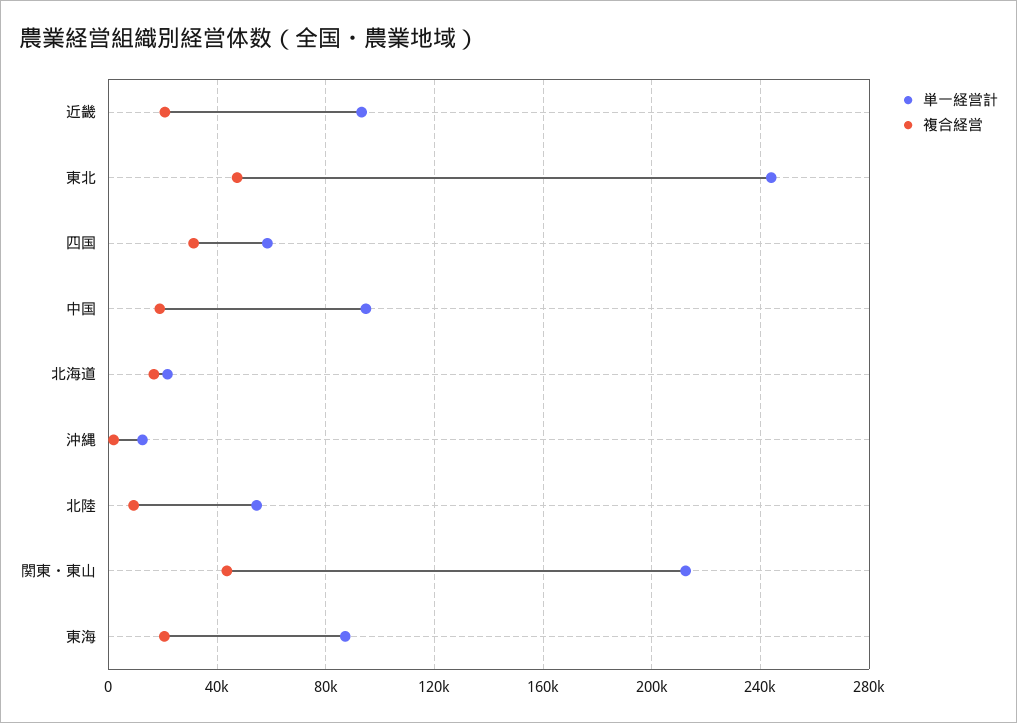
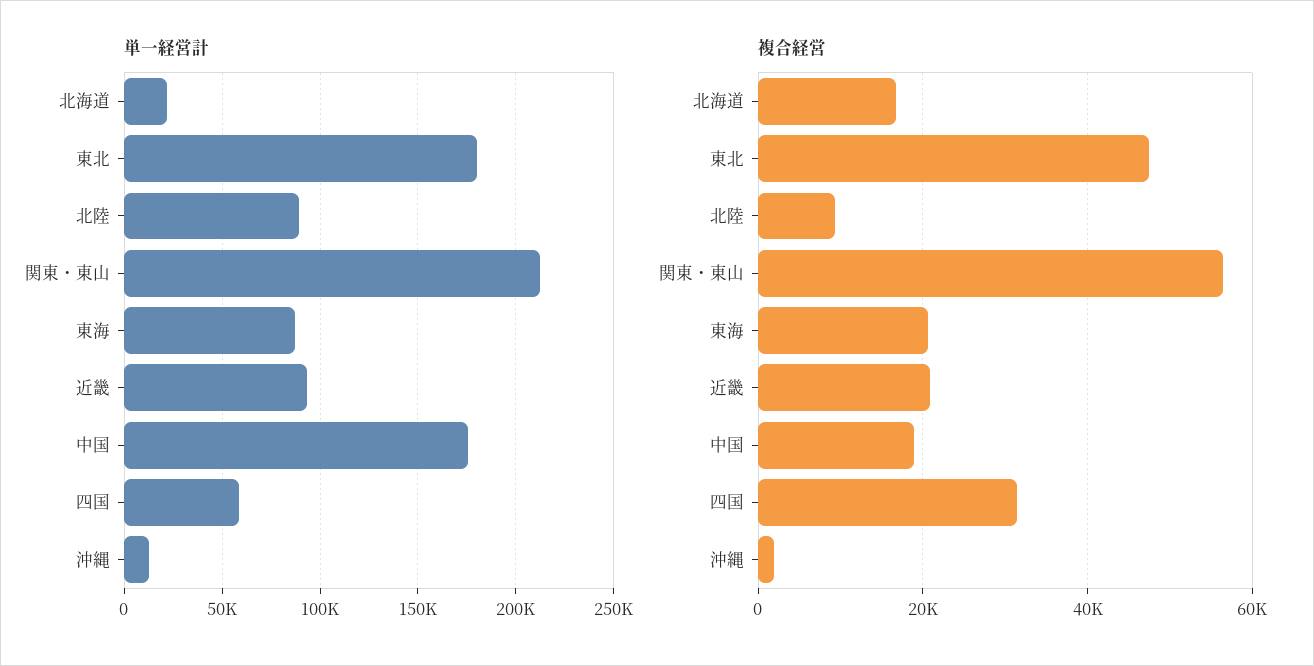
単一経営計, 東北: 245000 -> 180000
単一経営計, 中国: 95000 -> 175000
単一経営計, 北陸: 55000 -> 90000
複合経営, 関東・東山: 45000 -> 56000

